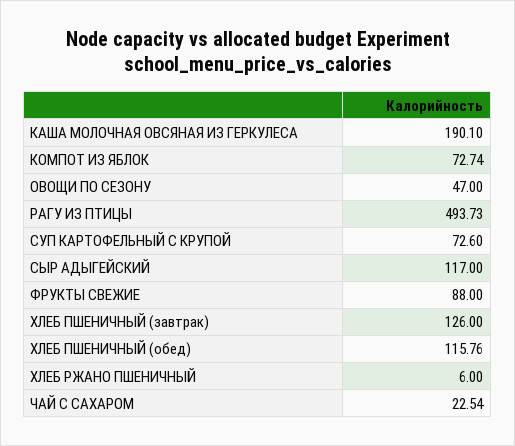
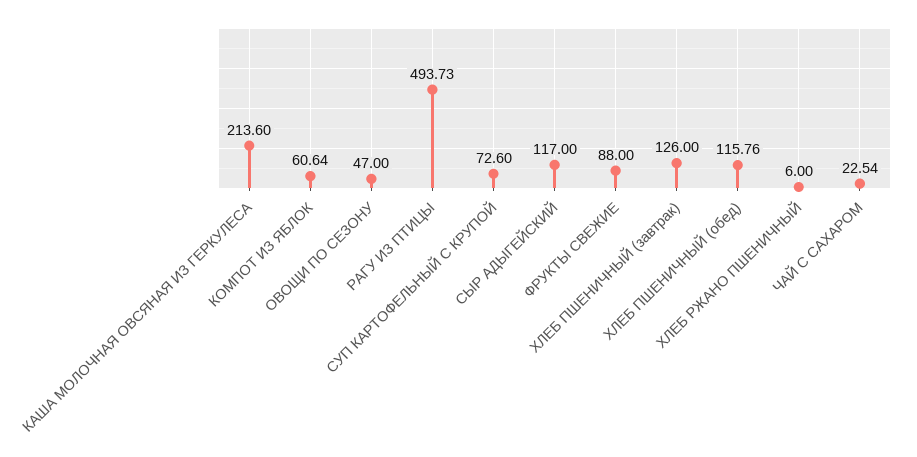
КАША МОЛОЧНАЯ ОВСЯНАЯ ИЗ ГЕРКУЛЕСА: 190.1 -> 213.6
КОМПОТ ИЗ ЯБЛОК: 72.74 -> 60.64

